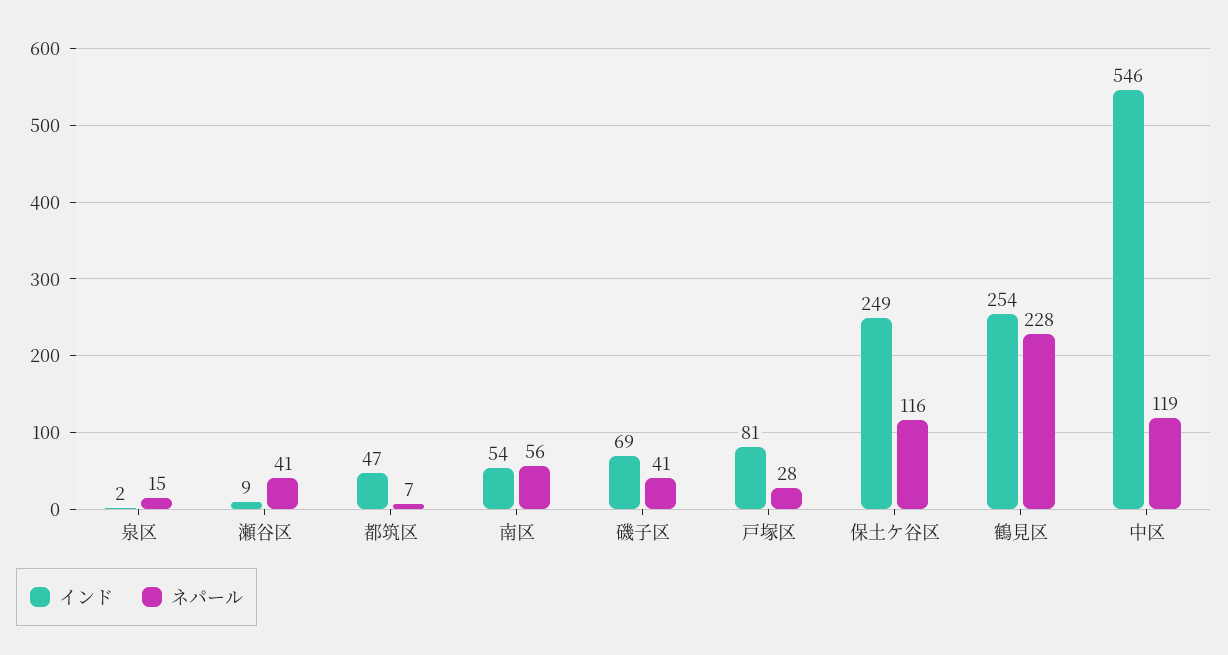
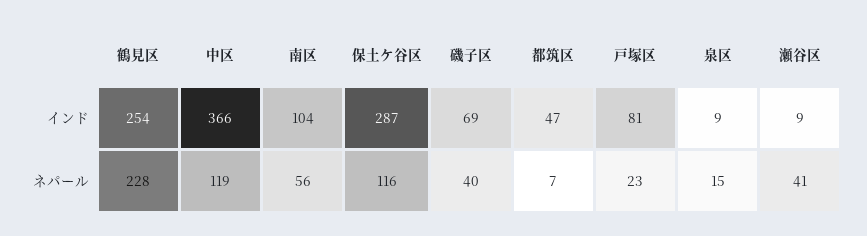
インド, 泉区: 2 -> 9
インド, 南区: 54 -> 104
ネパール, 磯子区: 41 -> 40
ネパール, 戸塚区: 28 -> 23
インド, 保土ケ谷区: 249 -> 287
インド, 中区: 546 -> 366

